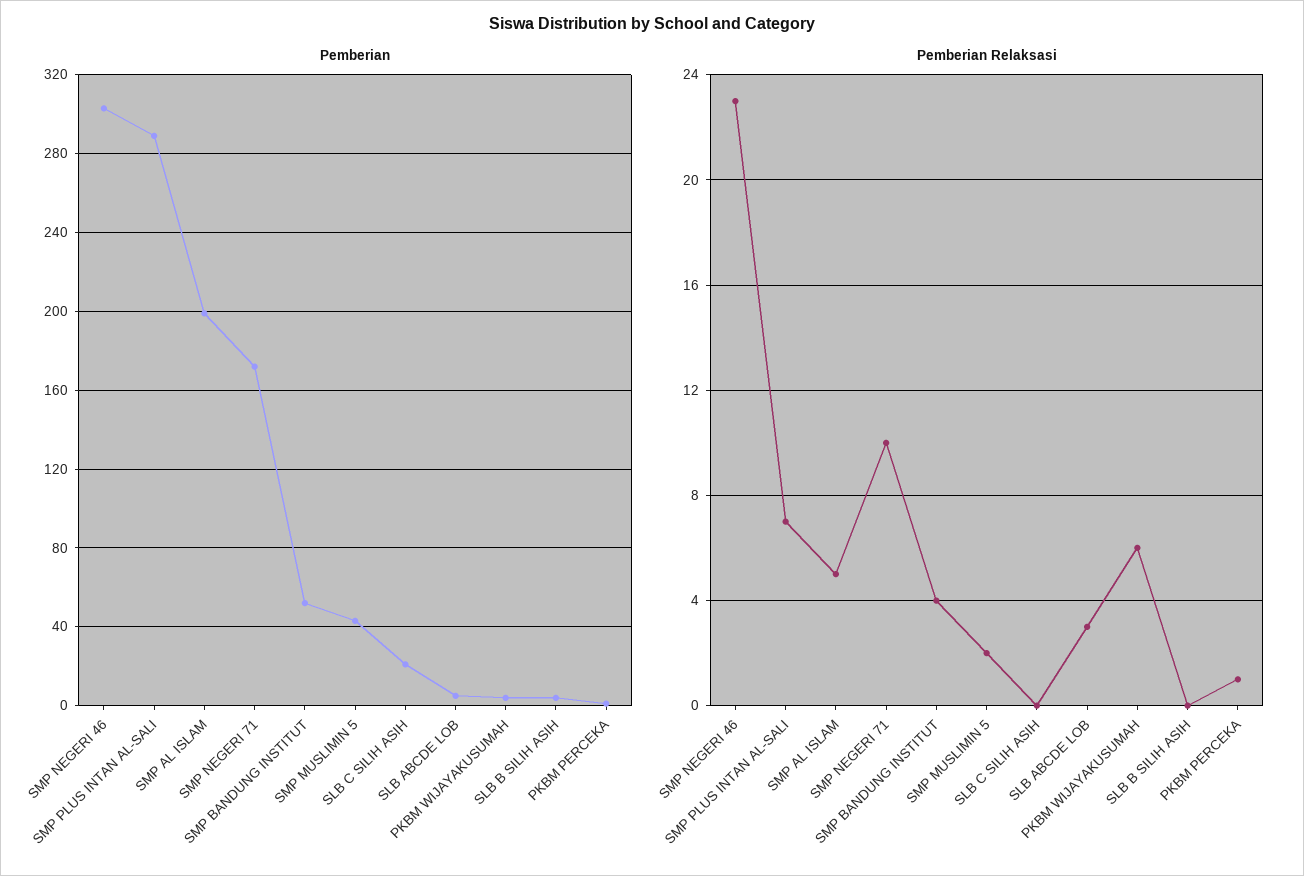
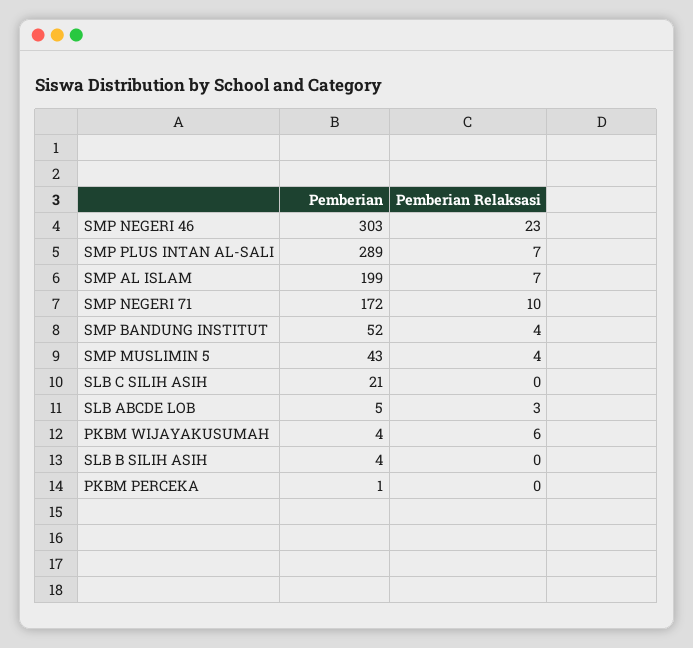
Pemberian Relaksasi, SMP AL ISLAM: 5 -> 7
Pemberian Relaksasi, SMP MUSLIMIN 5: 2 -> 4
Pemberian Relaksasi, PKBM PERCEKA: 1 -> 0

